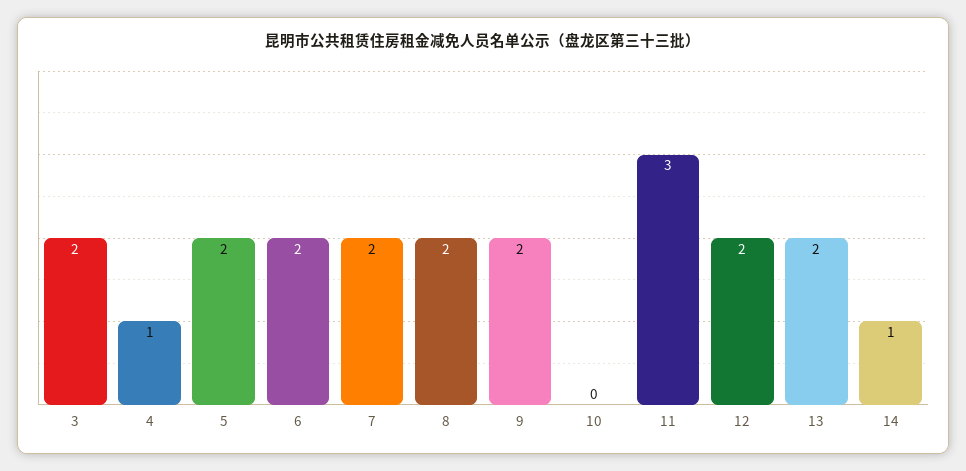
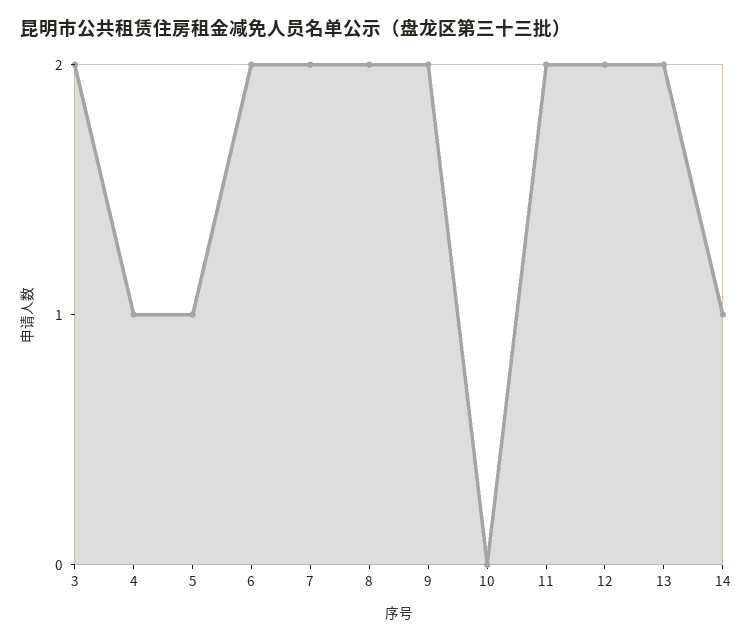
5: 2 -> 1
11: 3 -> 2

